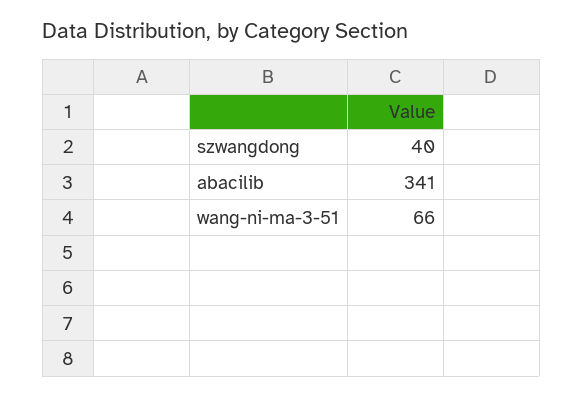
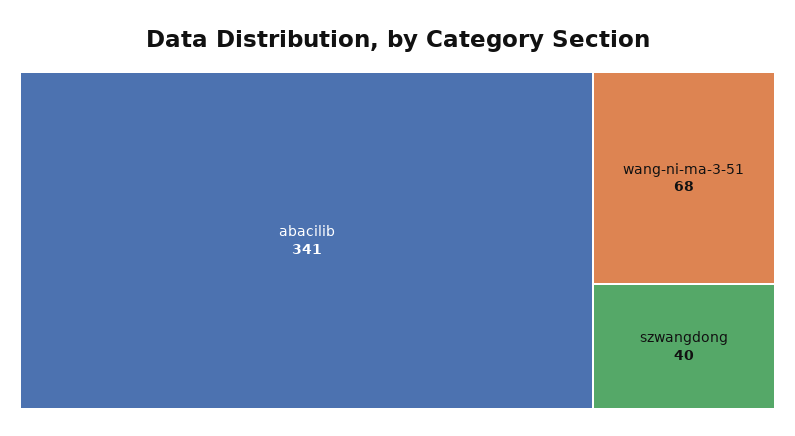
wang-ni-ma-3-51: 66 -> 68

